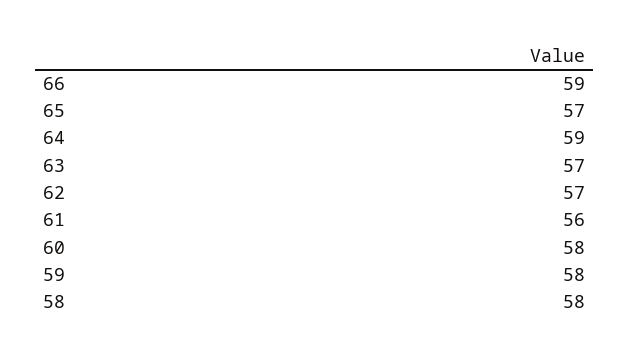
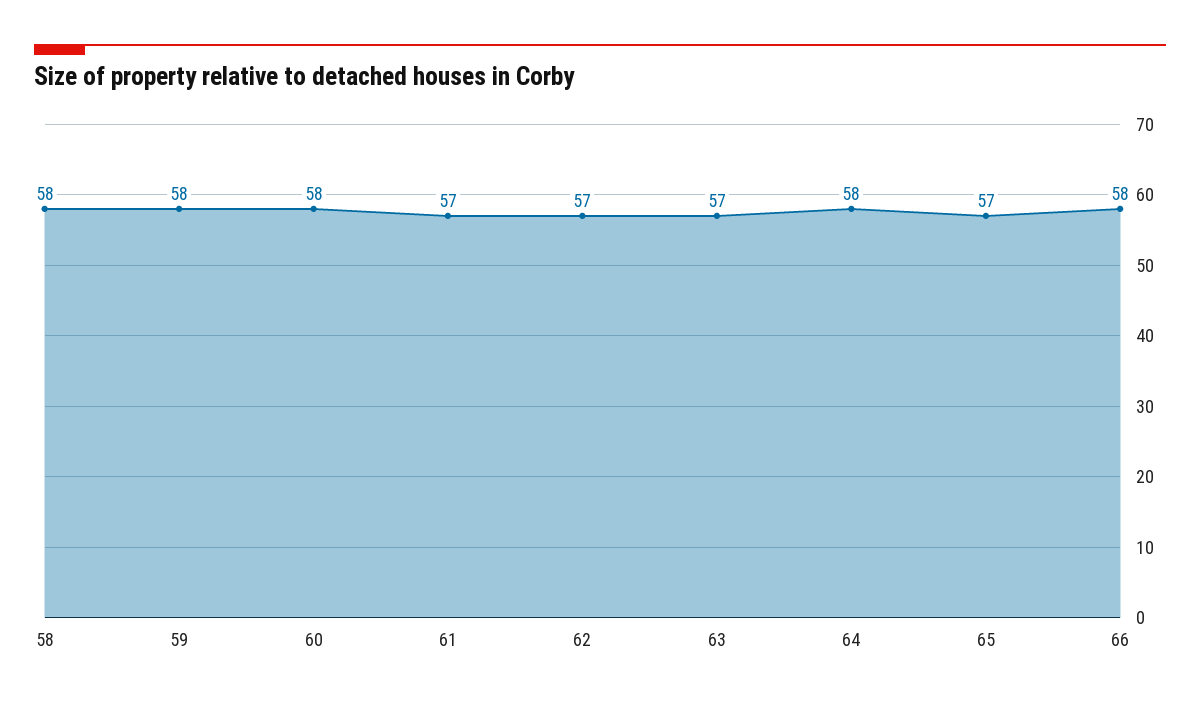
66: 59 -> 58
64: 59 -> 58
61: 56 -> 57

